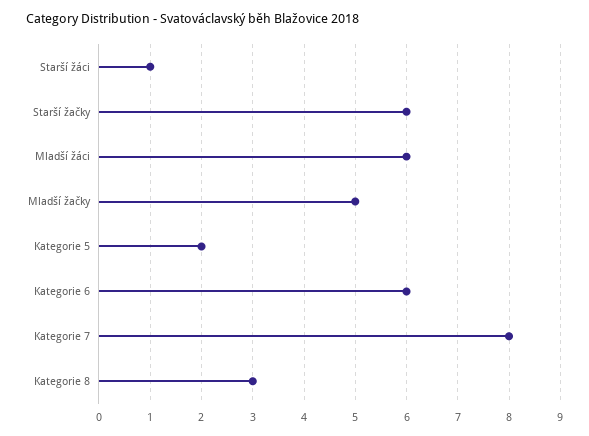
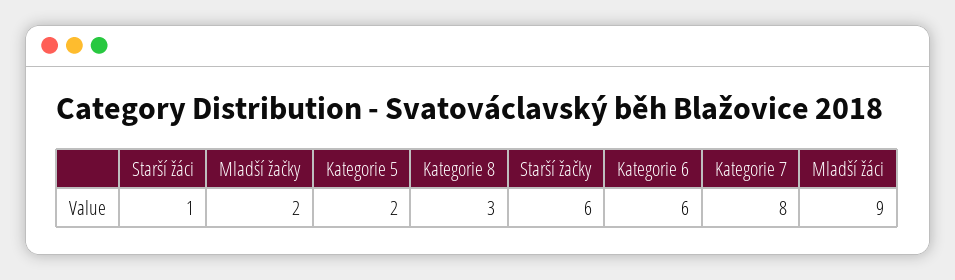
Mladší žáci: 6 -> 9
Mladší žačky: 5 -> 2

